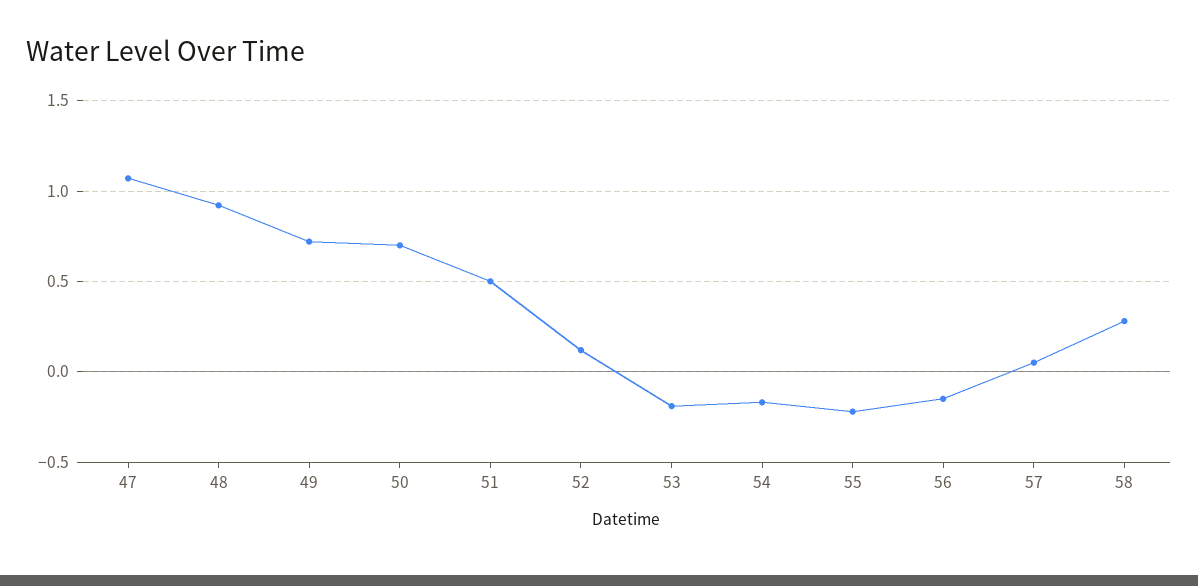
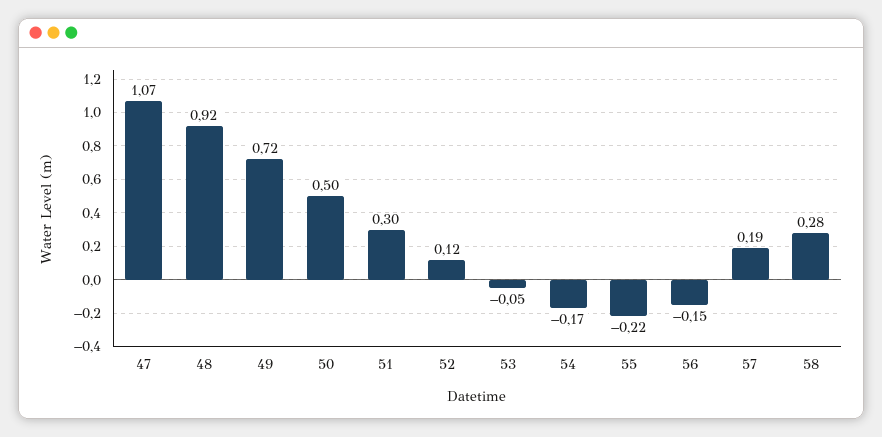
50: 0.7 -> 0.5
51: 0.5 -> 0.3
53: -0.2 -> -0.05
57: 0.05 -> 0.19

